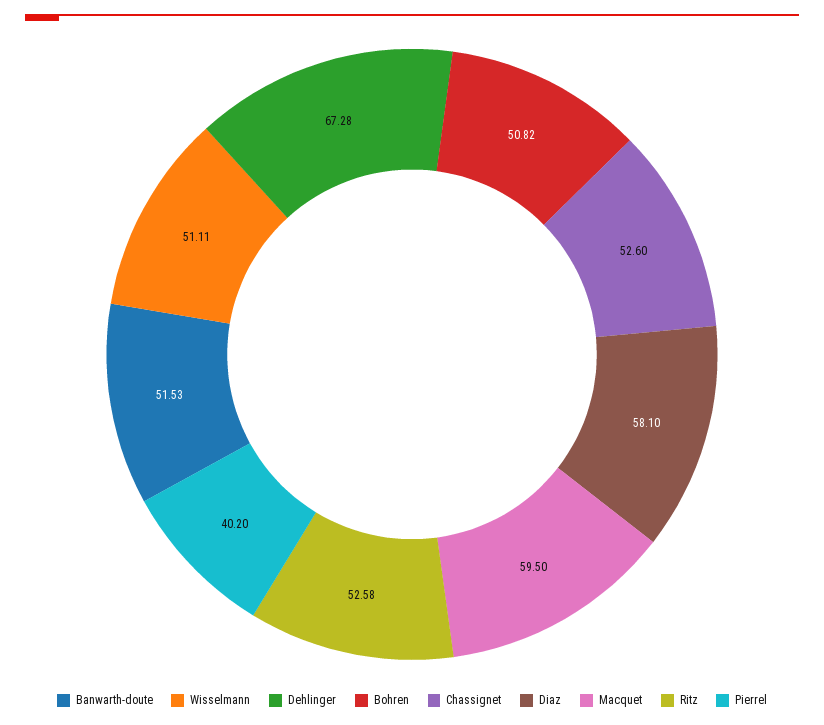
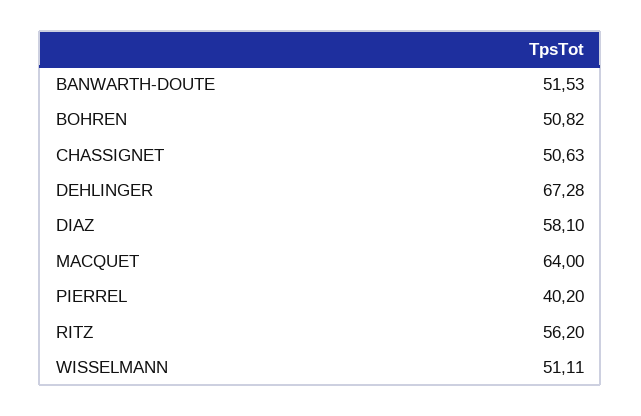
Chassignet: 52.6 -> 50.63
Macquet: 59.5 -> 64
Ritz: 52.58 -> 56.2

